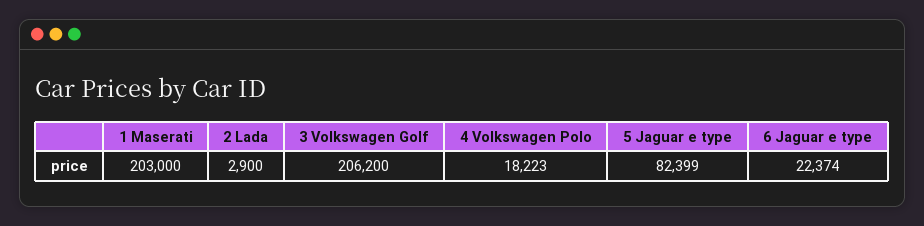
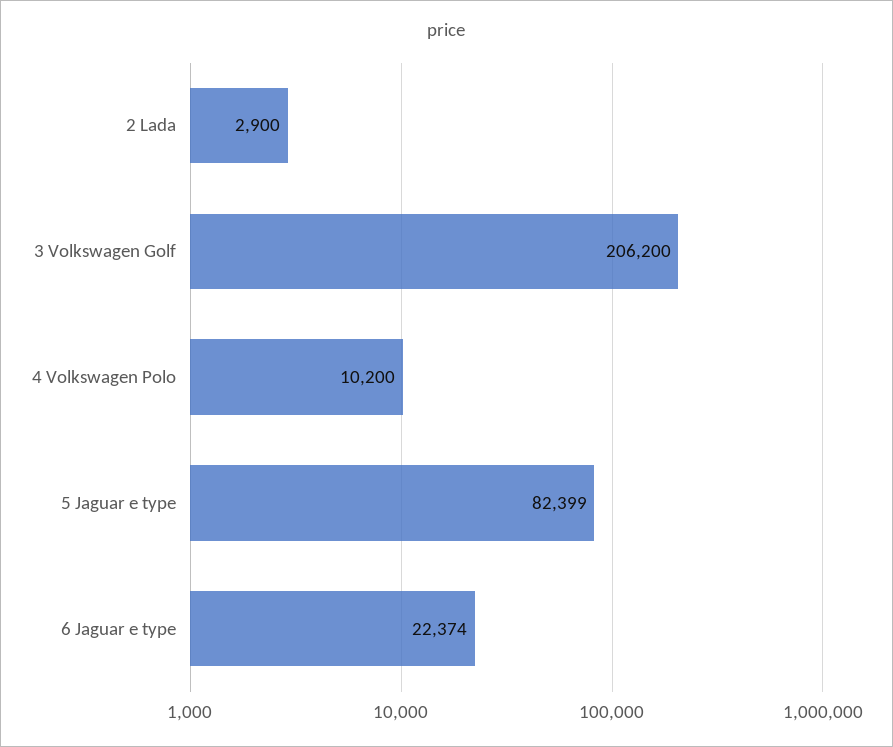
1 Maserati: 203000 -> none
4 Volkswagen Polo: 18223 -> 10200

